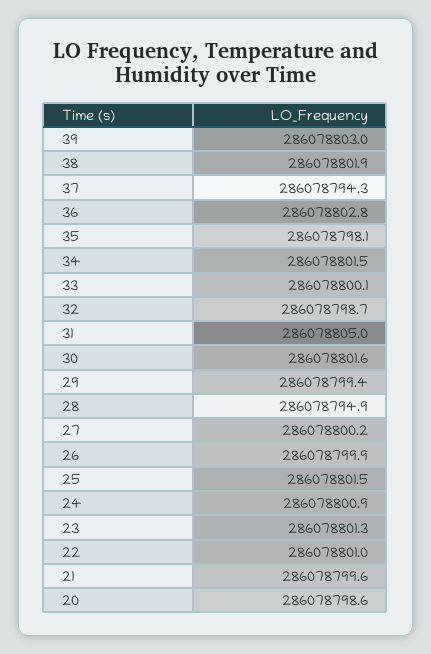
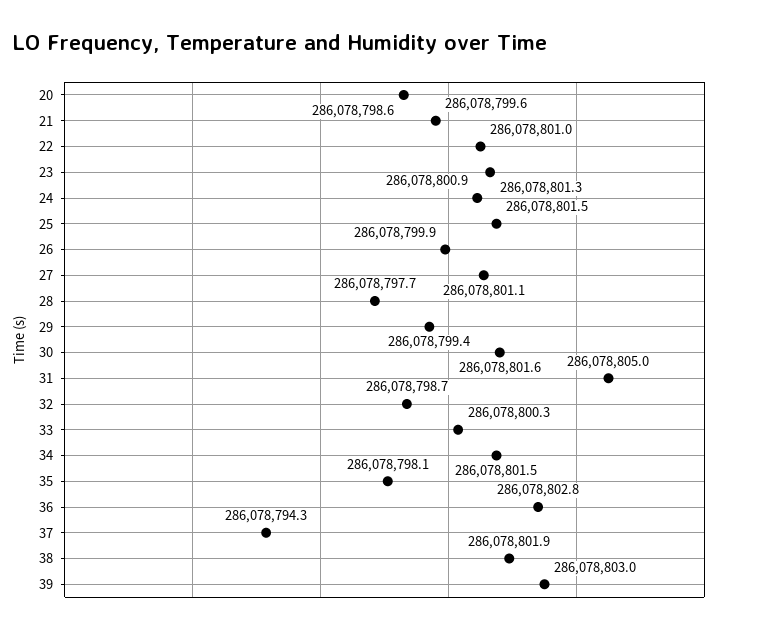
33: 286078800.1 -> 286078800.3
28: 286078794.9 -> 286078797.7
27: 286078800.2 -> 286078801.1

